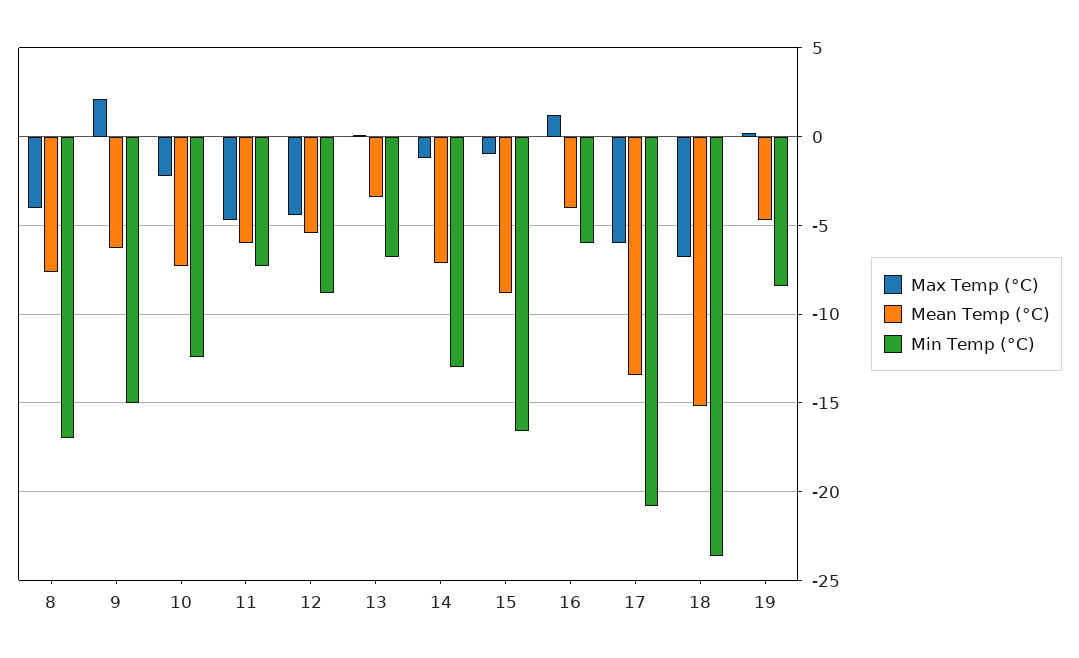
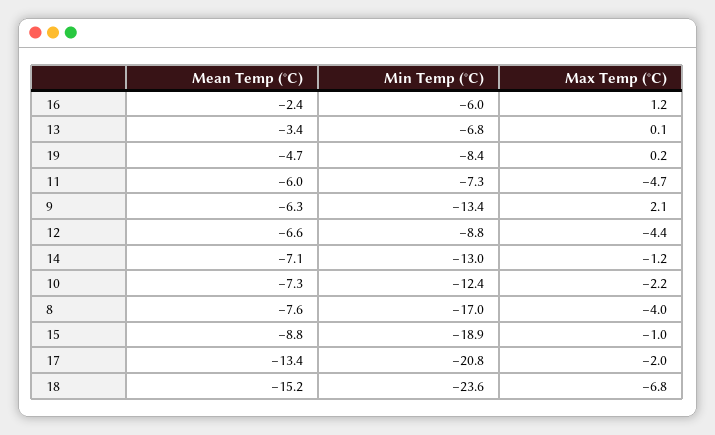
Min Temp (°C), 9: -15 -> -13.4
Mean Temp (°C), 12: -5.5 -> -6.6
Min Temp (°C), 15: -16.5 -> -18.9
Mean Temp (°C), 16: -4 -> -2.4
Max Temp (°C), 17: -6 -> -2

